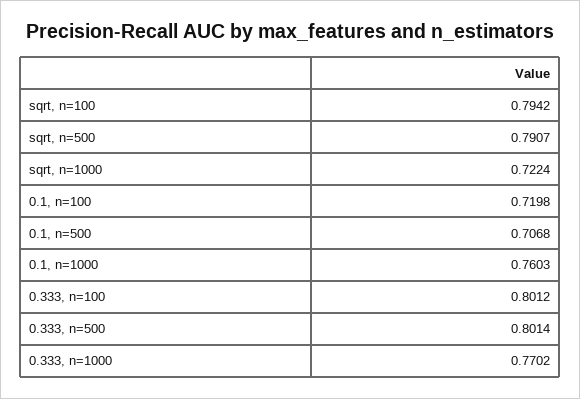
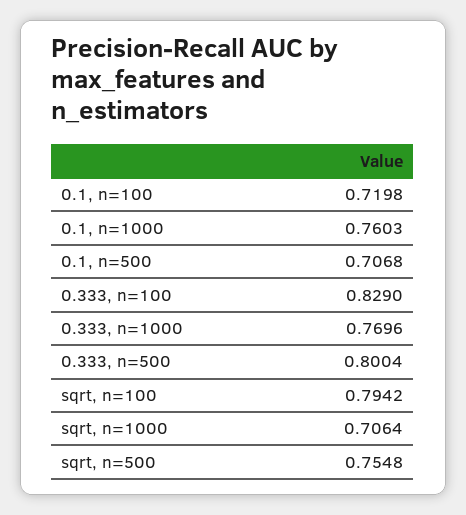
sqrt, n=500: 0.7907 -> 0.7548
sqrt, n=1000: 0.7224 -> 0.7064
0.333, n=100: 0.8012 -> 0.829
0.333, n=500: 0.8014 -> 0.8004
0.333, n=1000: 0.7702 -> 0.7696

